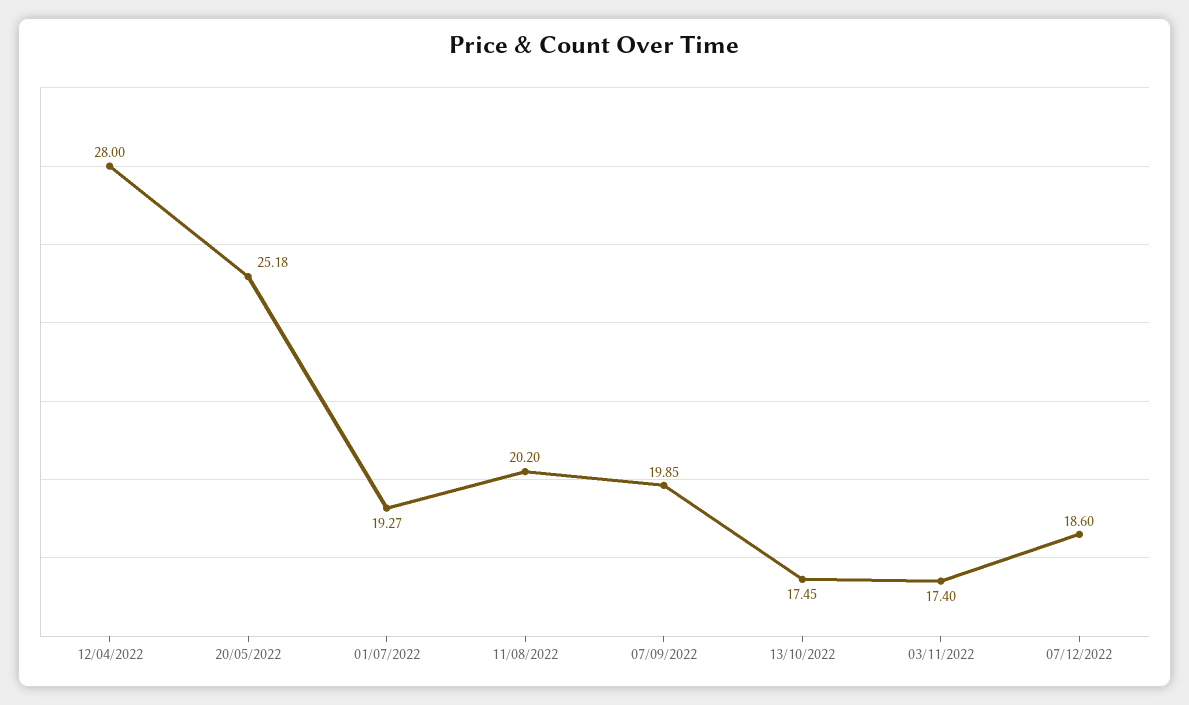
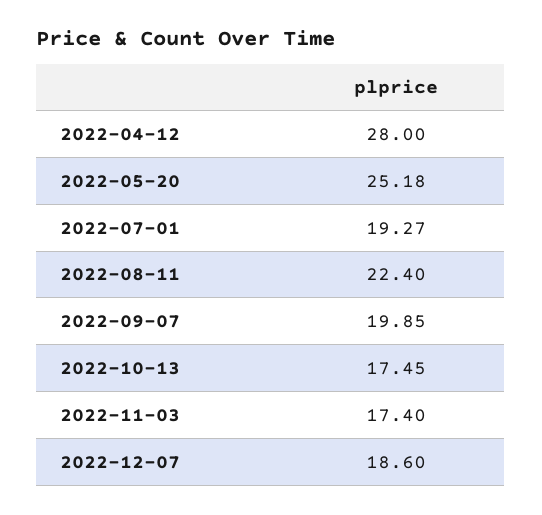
11/08/2022: 20.2 -> 22.4

